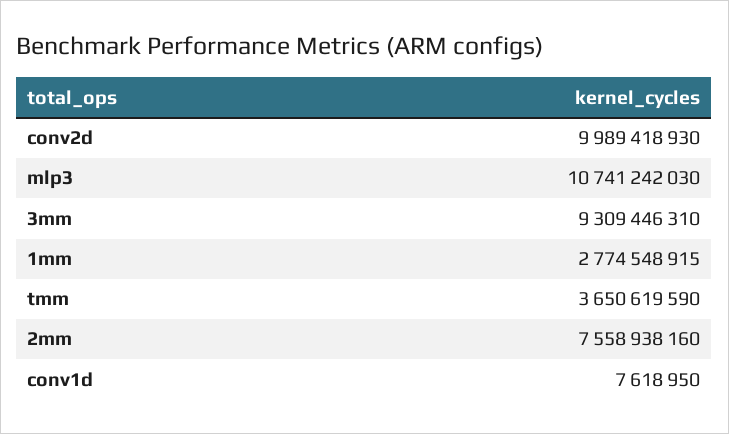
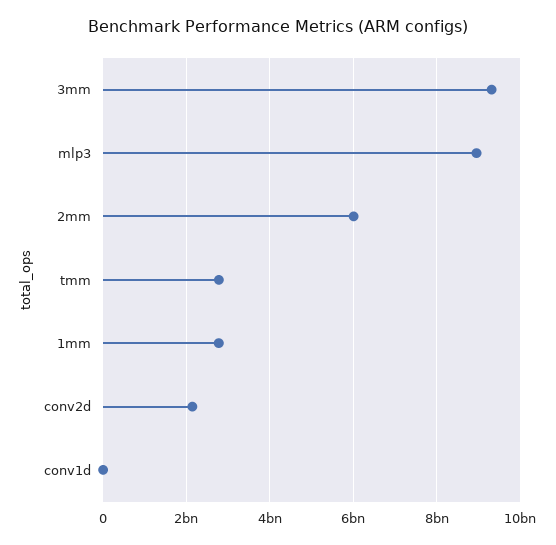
conv2d: 9989418930 -> 2200000000
mlp3: 10741242030 -> 9000000000
tmm: 3650619590 -> 2800000000
2mm: 7558938160 -> 6000000000

